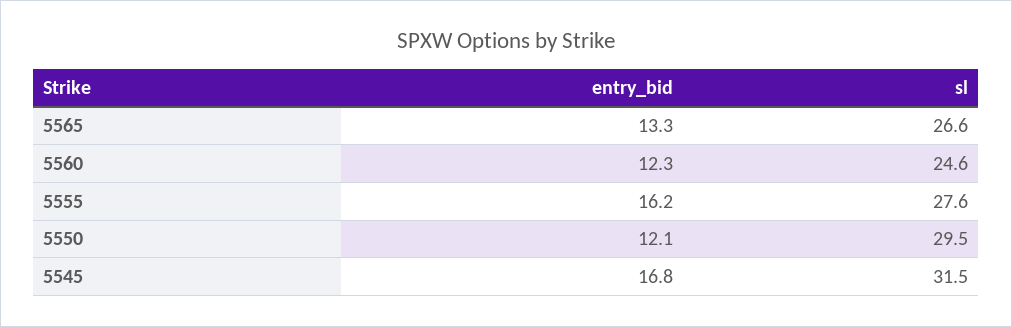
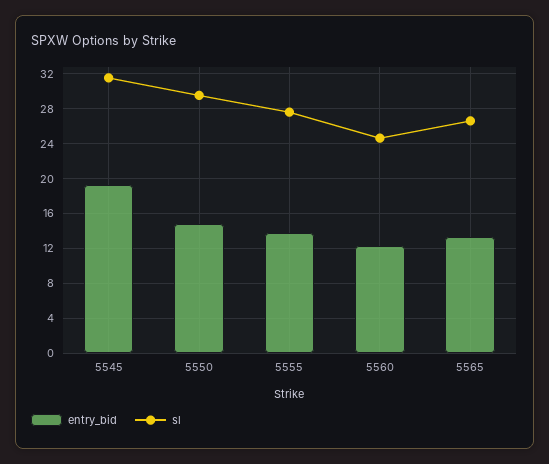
entry_bid, 5555: 16.2 -> 14
entry_bid, 5550: 12.1 -> 15
entry_bid, 5545: 16.8 -> 19

